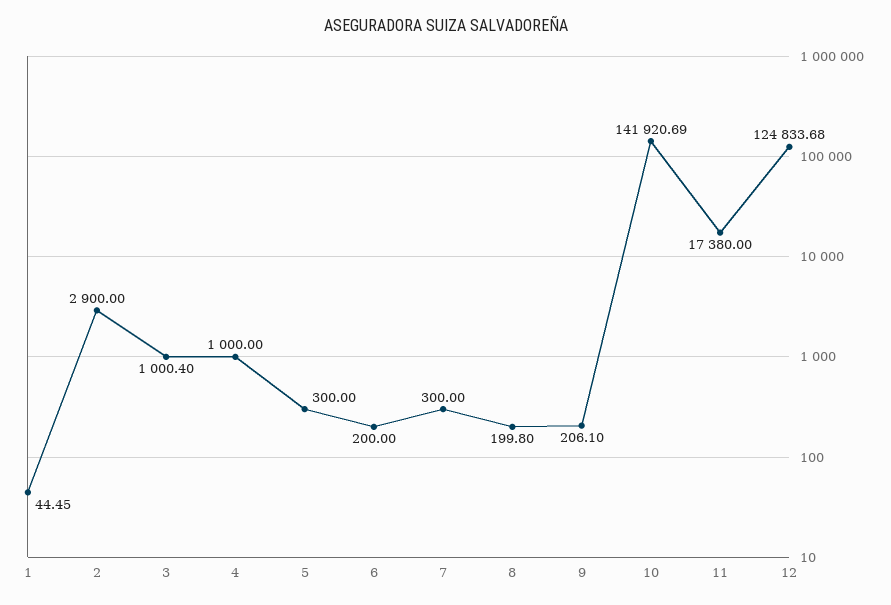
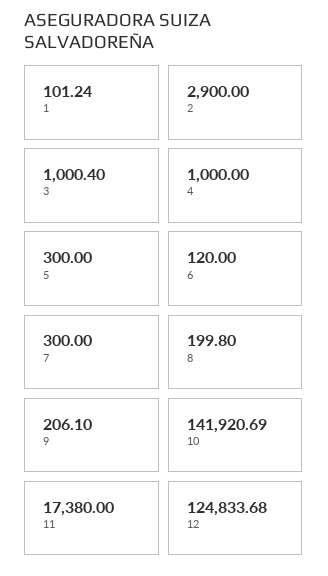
1: 44.45 -> 101.24
6: 200 -> 120

